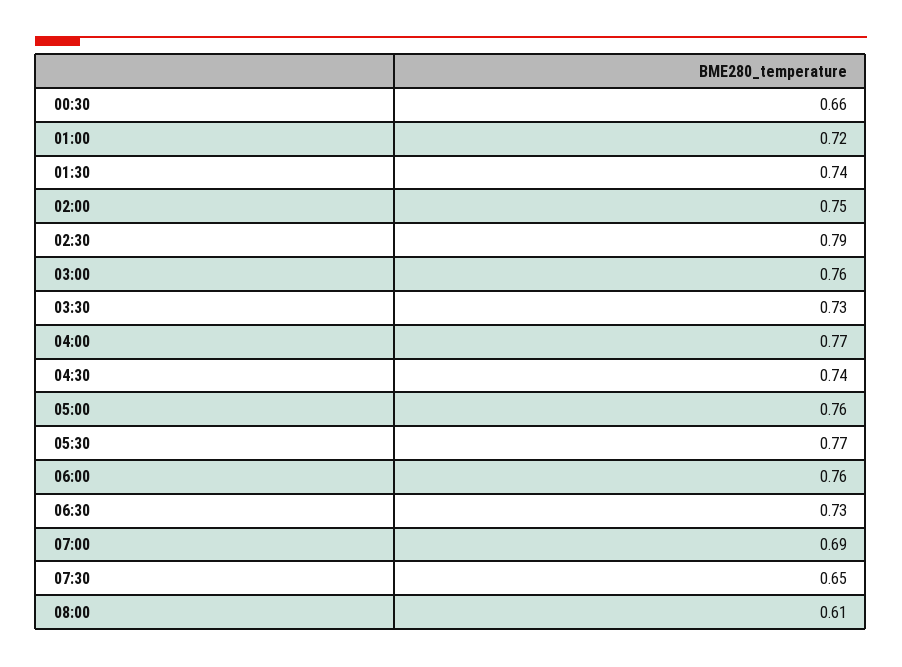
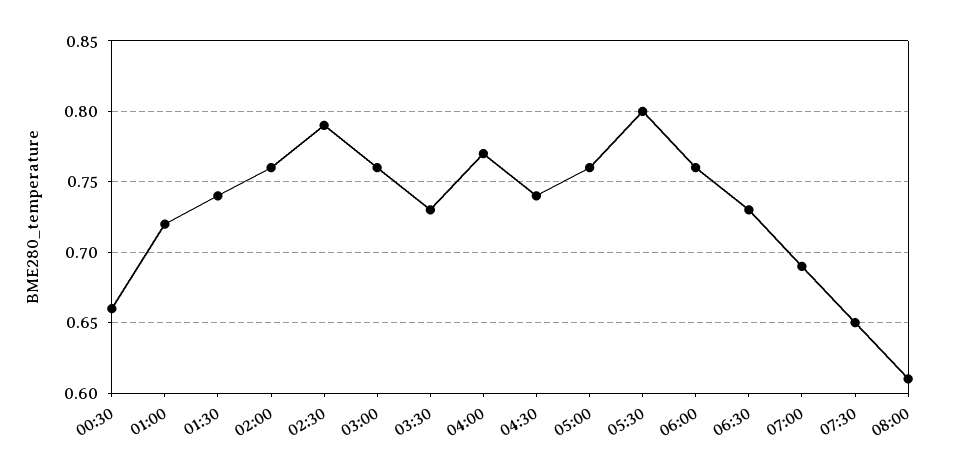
02:00: 0.75 -> 0.76
05:30: 0.77 -> 0.8

